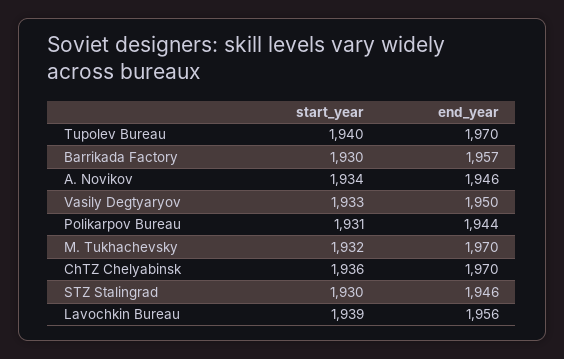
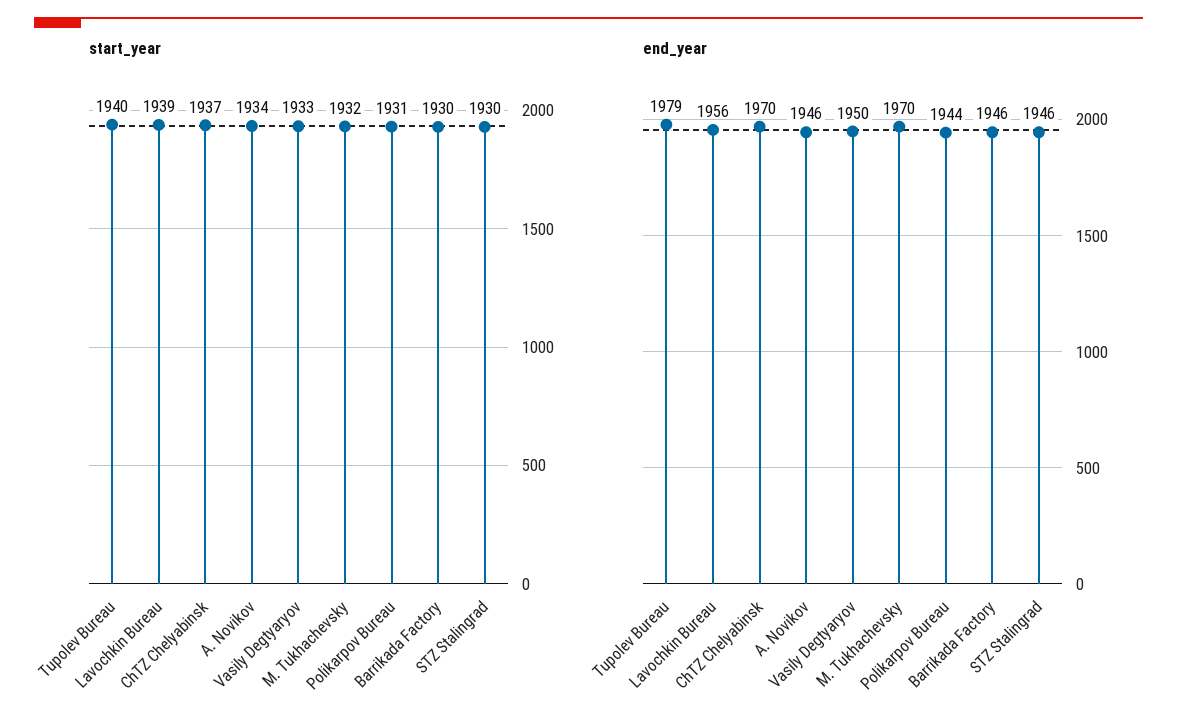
end_year, Tupolev Bureau: 1970 -> 1979
end_year, Barrikada Factory: 1957 -> 1946
start_year, ChTZ Chelyabinsk: 1936 -> 1937

